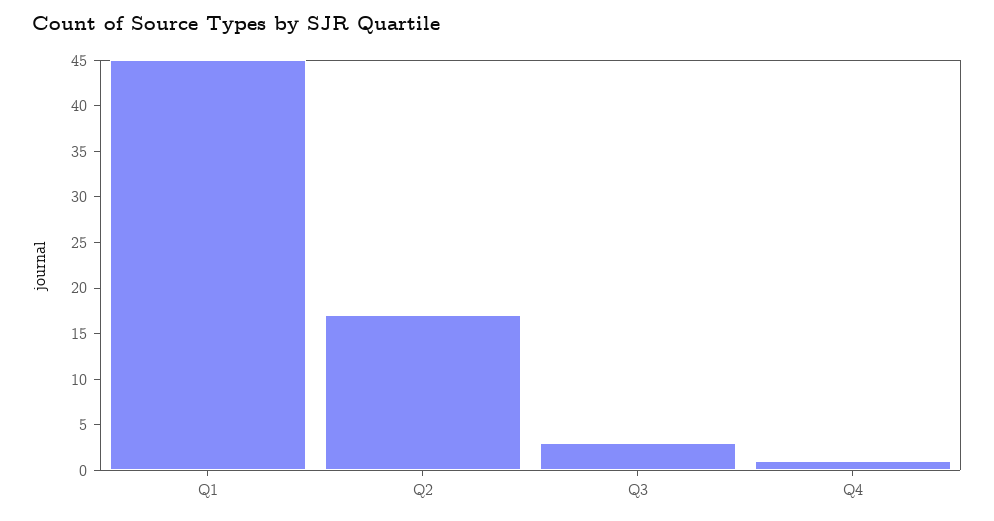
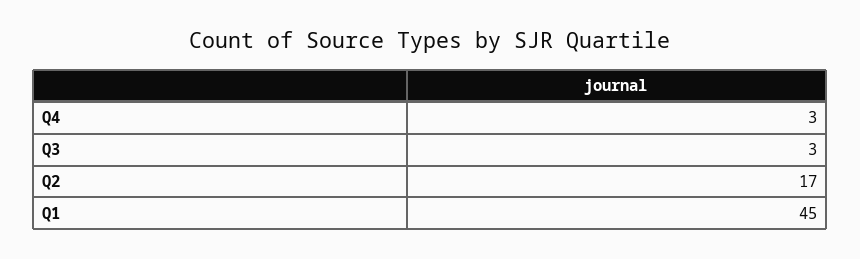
Q4: 1 -> 3

